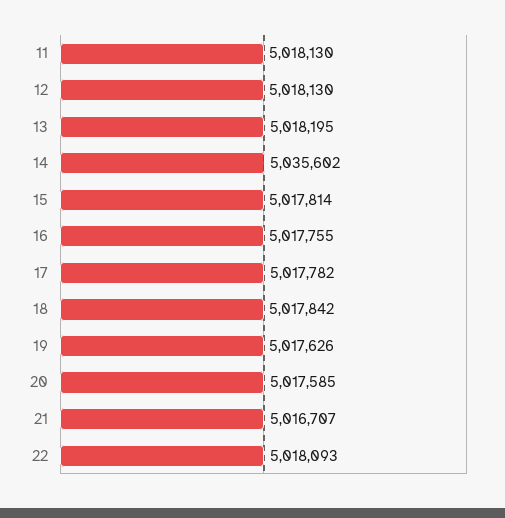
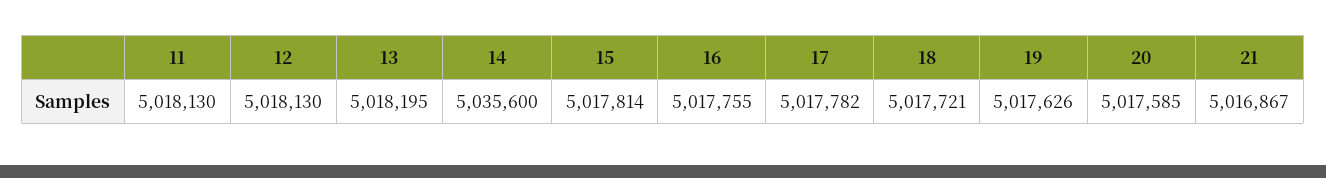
14: 5035602 -> 5035600
18: 5017842 -> 5017721
21: 5016707 -> 5016867
22: 5018093 -> none

